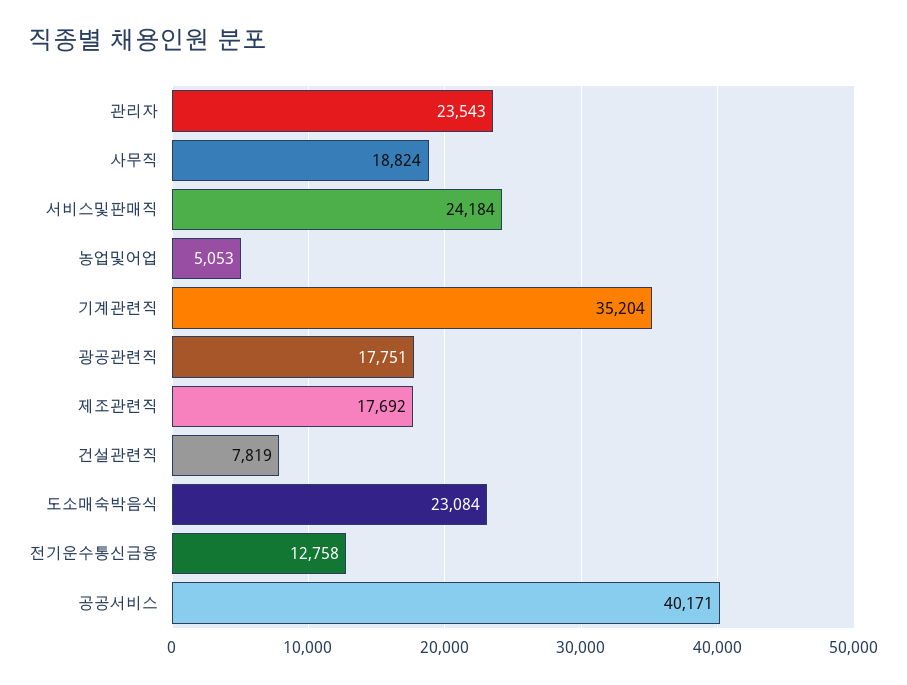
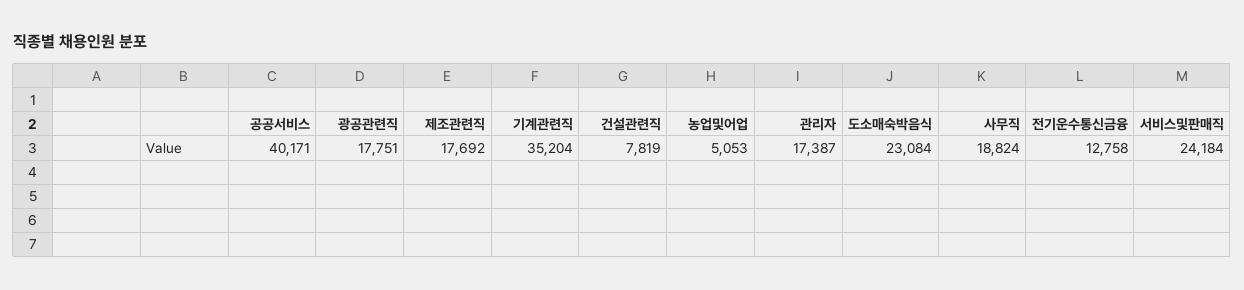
관리자: 23543 -> 17387

